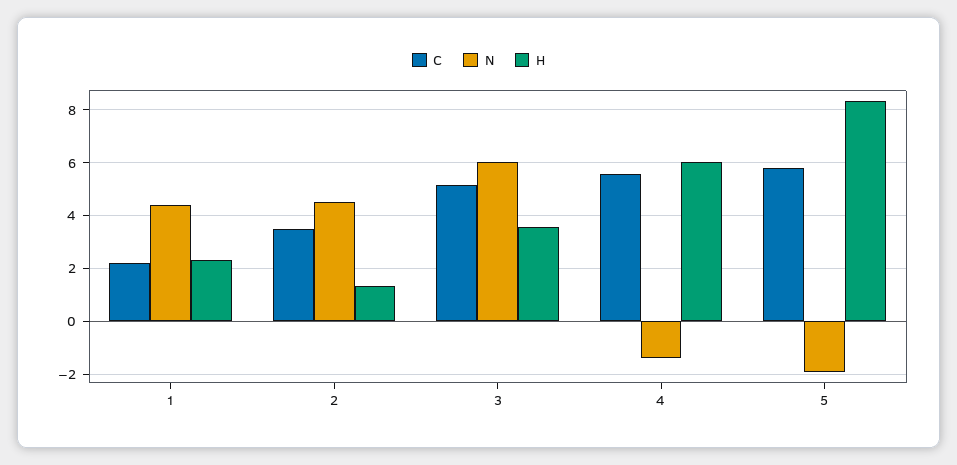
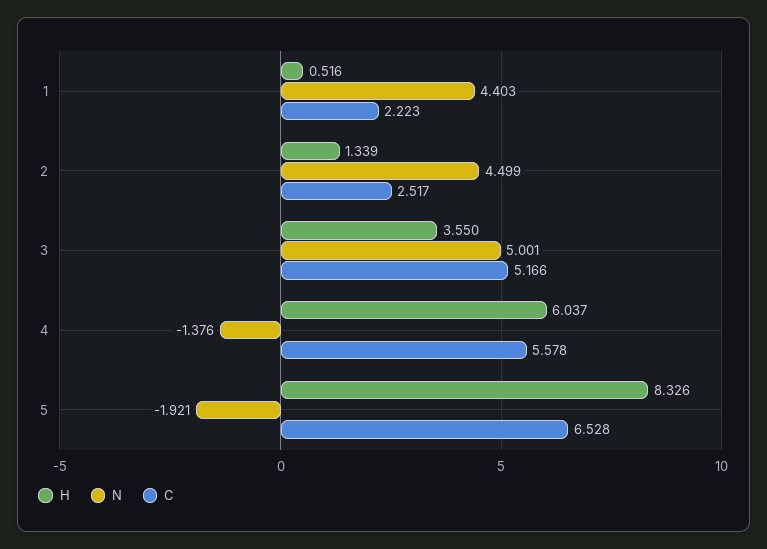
H, 1: 2.25 -> 0.516
C, 2: 3.5 -> 2.517
N, 3: 6 -> 5.001
C, 5: 5.75 -> 6.528

